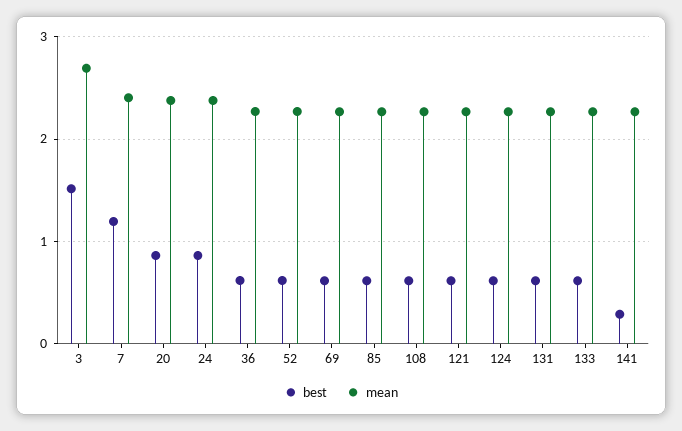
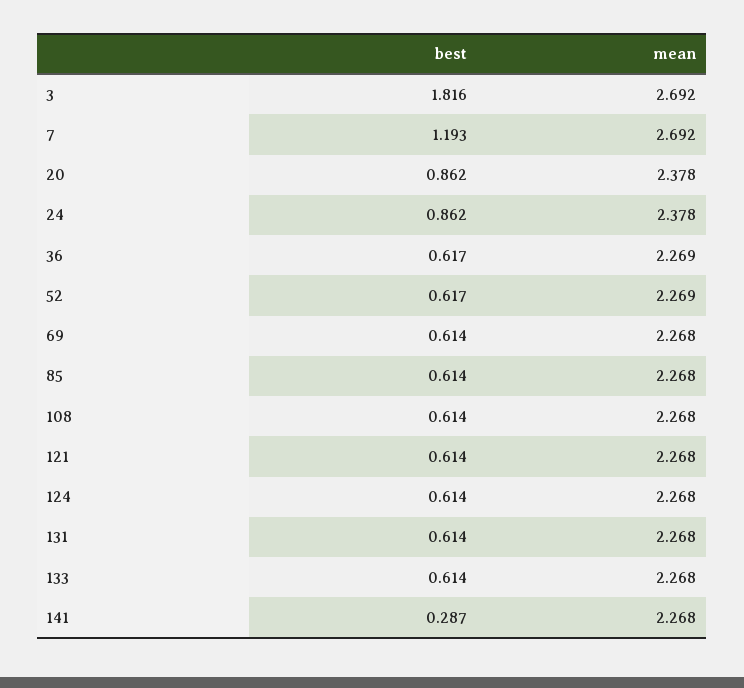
best, 3: 1.5 -> 1.816
mean, 7: 2.4 -> 2.692

